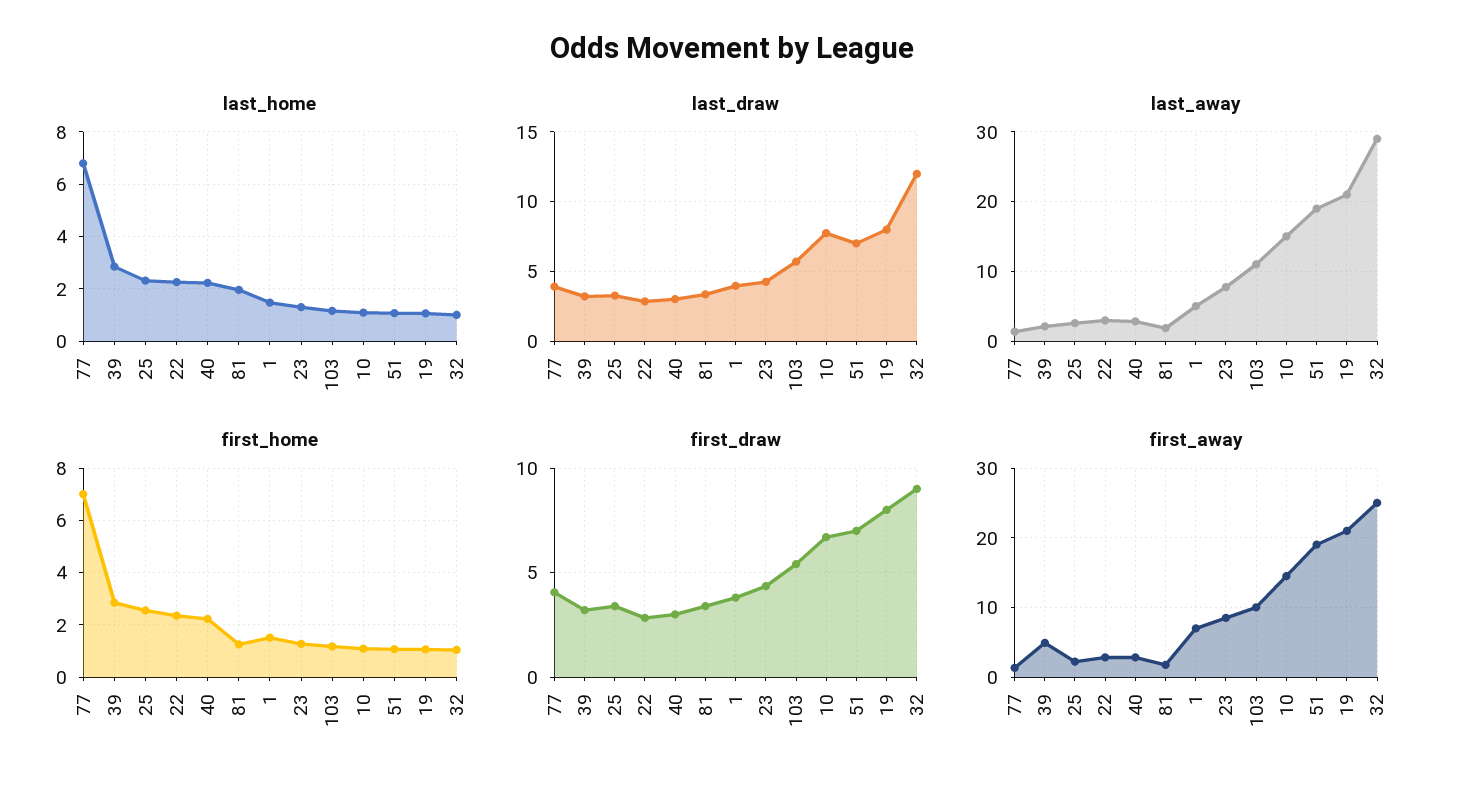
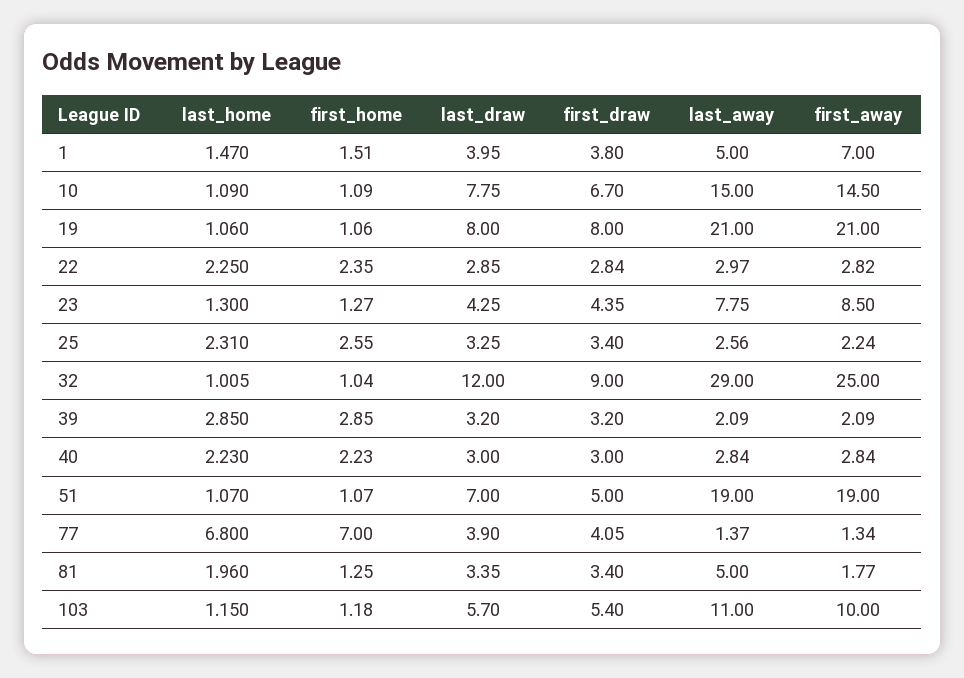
last_away, 81: 2 -> 5
first_draw, 51: 7 -> 5
first_away, 39: 5 -> 2.09

